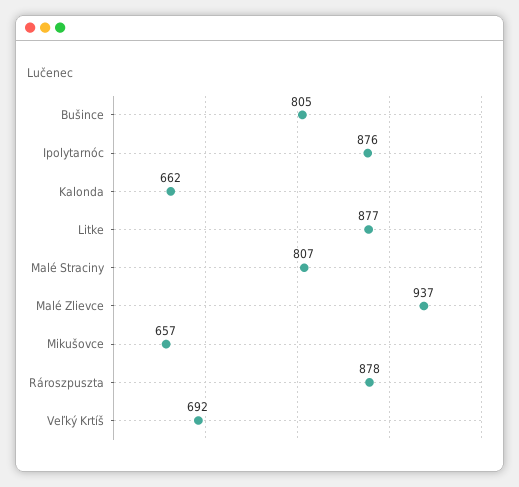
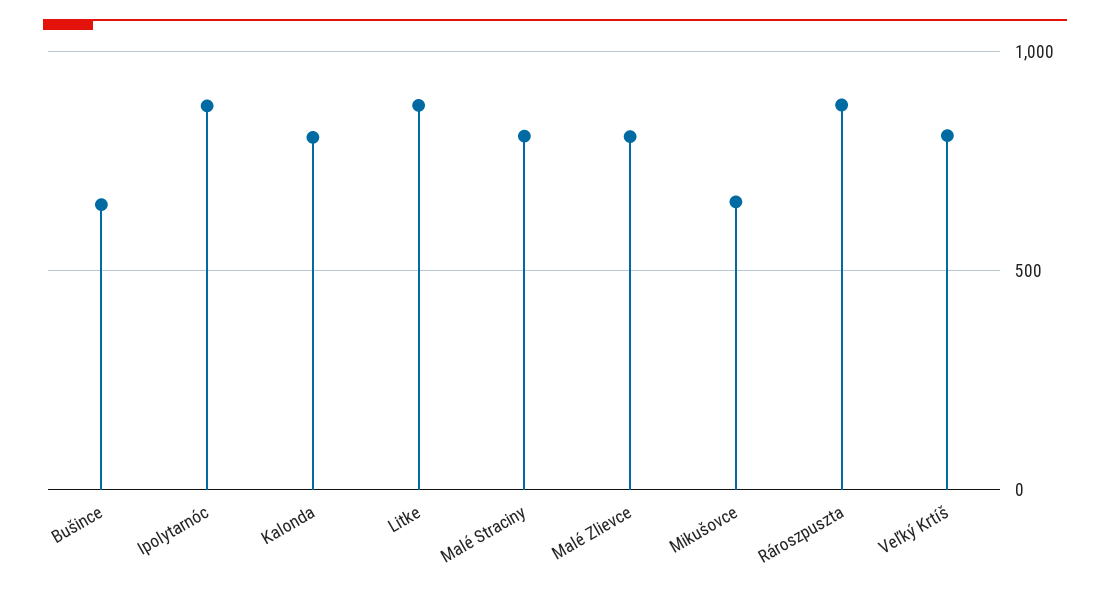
Bušince: 805 -> 650
Kalonda: 662 -> 800
Malé Zlievce: 937 -> 800
Veľký Krtíš: 692 -> 800

